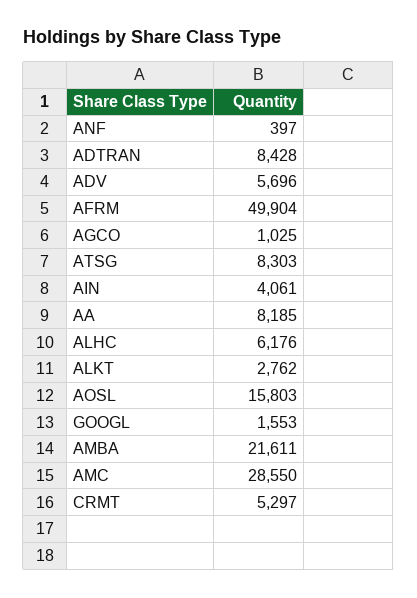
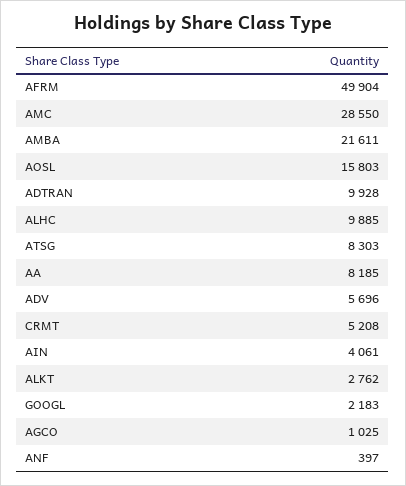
ADTRAN: 8428 -> 9928
ALHC: 6176 -> 9885
GOOGL: 1553 -> 2183
CRMT: 5297 -> 5208

